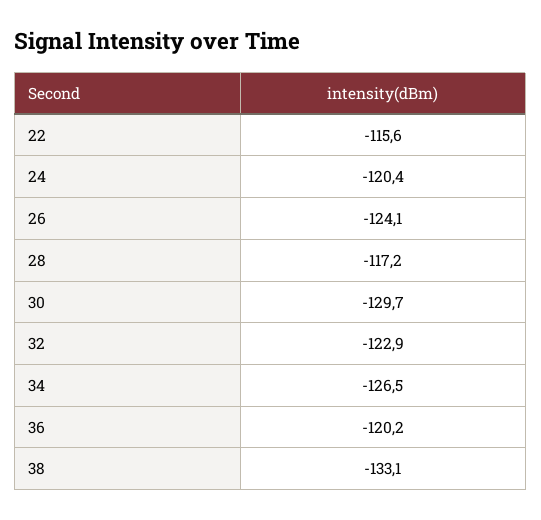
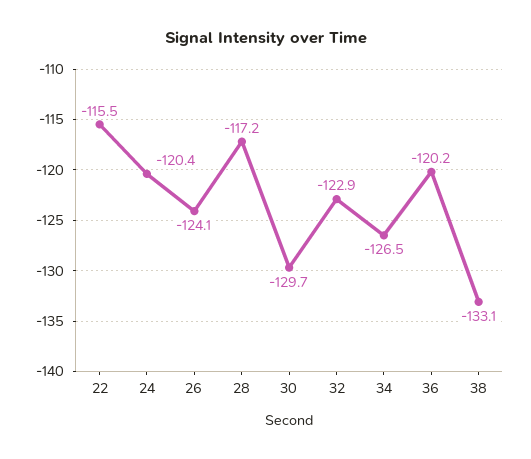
22: -115.6 -> -115.5

